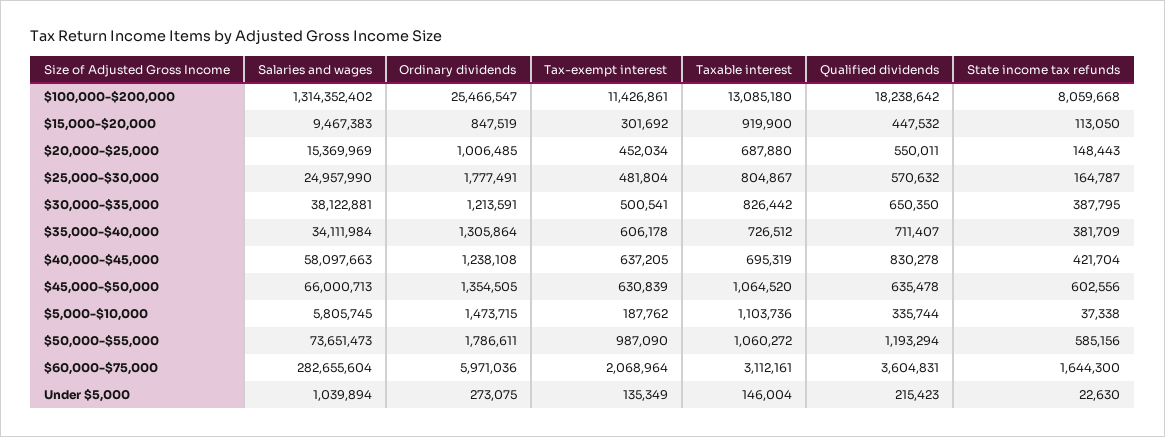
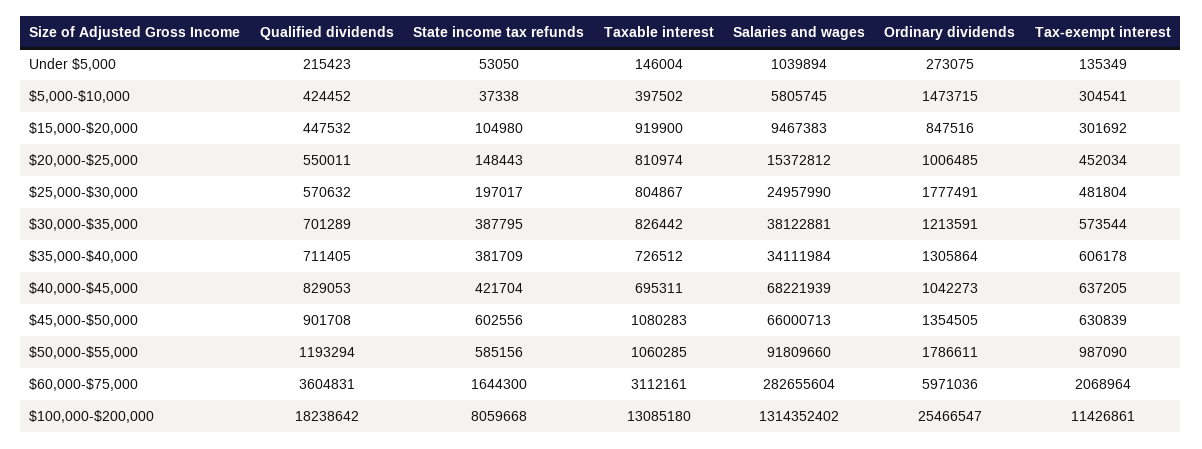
Ordinary dividends, $15,000-$20,000: 847519 -> 847516
State income tax refunds, $15,000-$20,000: 113050 -> 104980
Salaries and wages, $20,000-$25,000: 15369969 -> 15372812
Taxable interest, $20,000-$25,000: 687880 -> 810974
State income tax refunds, $25,000-$30,000: 164787 -> 197017
Tax-exempt interest, $30,000-$35,000: 500541 -> 573544
Qualified dividends, $30,000-$35,000: 650350 -> 701289
Qualified dividends, $35,000-$40,000: 711407 -> 711405
Salaries and wages, $40,000-$45,000: 58097663 -> 68221939
Ordinary dividends, $40,000-$45,000: 1238108 -> 1042273
Taxable interest, $40,000-$45,000: 695319 -> 695311
Qualified dividends, $40,000-$45,000: 830278 -> 829053
Taxable interest, $45,000-$50,000: 1064520 -> 1080283
Qualified dividends, $45,000-$50,000: 635478 -> 901708
Tax-exempt interest, $5,000-$10,000: 187762 -> 304541
Taxable interest, $5,000-$10,000: 1103736 -> 397502
Qualified dividends, $5,000-$10,000: 335744 -> 424452
Salaries and wages, $50,000-$55,000: 73651473 -> 91809660
Taxable interest, $50,000-$55,000: 1060272 -> 1060285
State income tax refunds, Under $5,000: 22630 -> 53050

